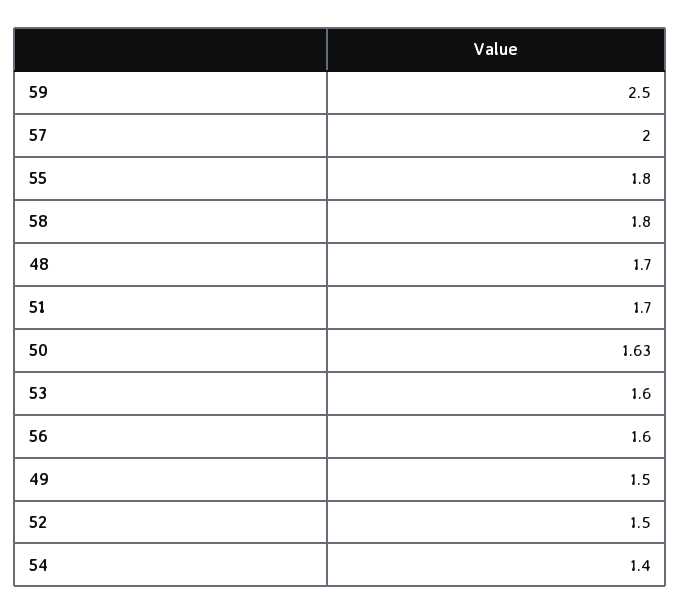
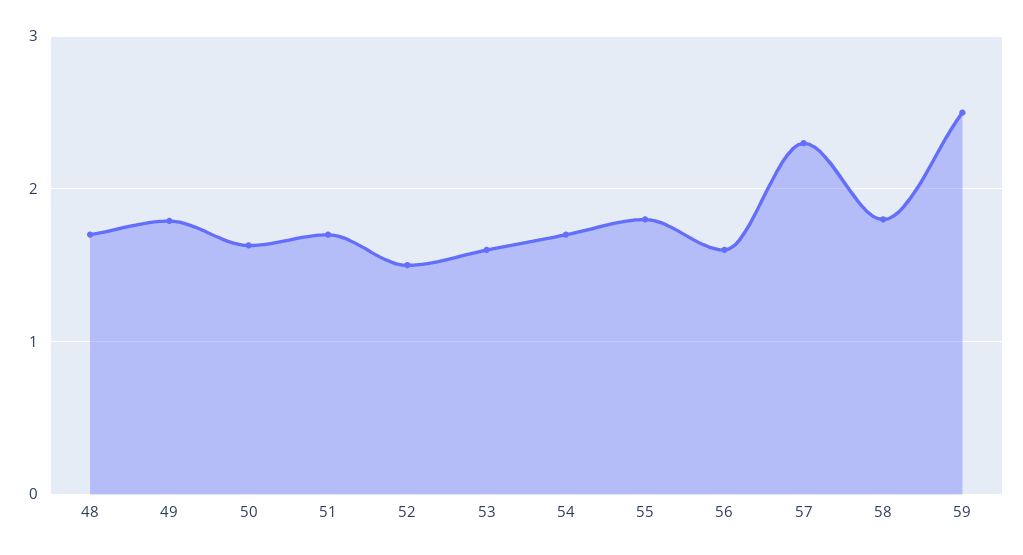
57: 2 -> 2.3
49: 1.5 -> 1.8
54: 1.4 -> 1.7

